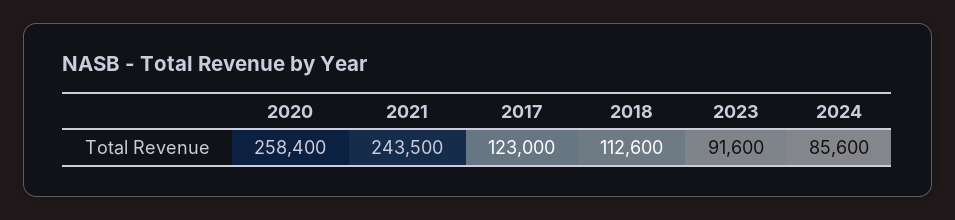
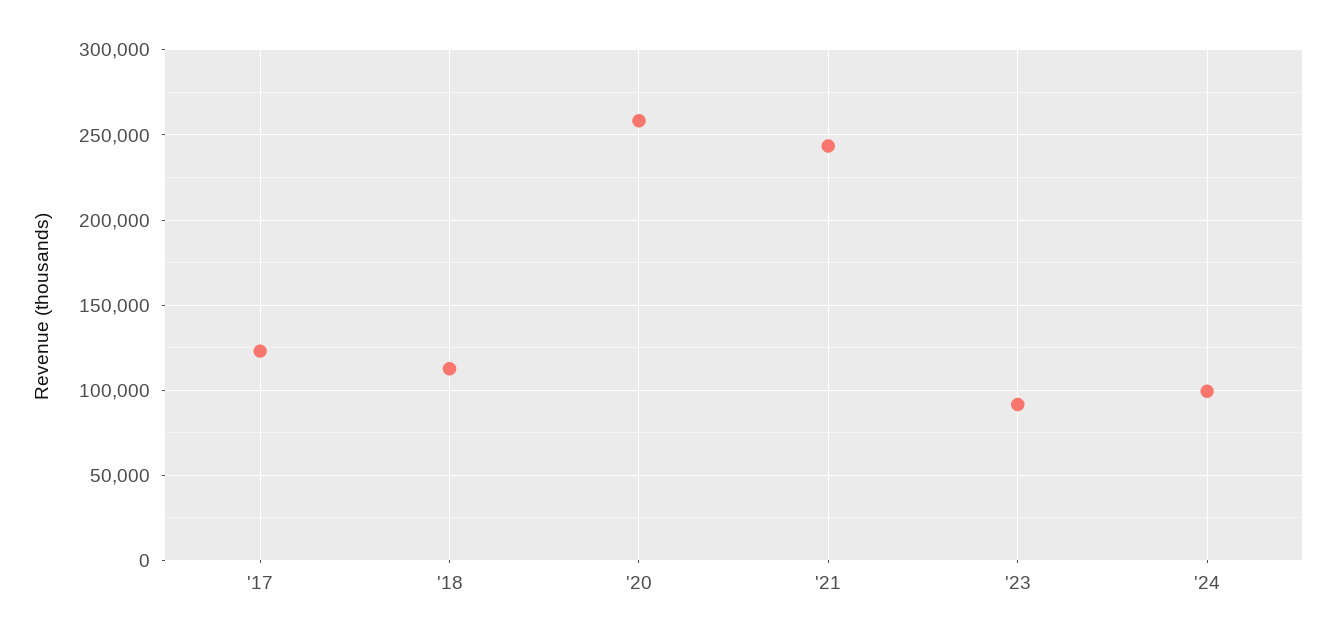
2024: 85600 -> 100000

